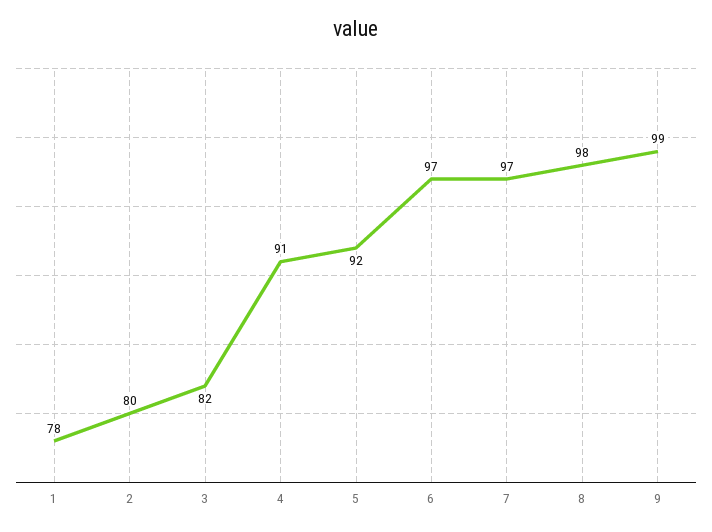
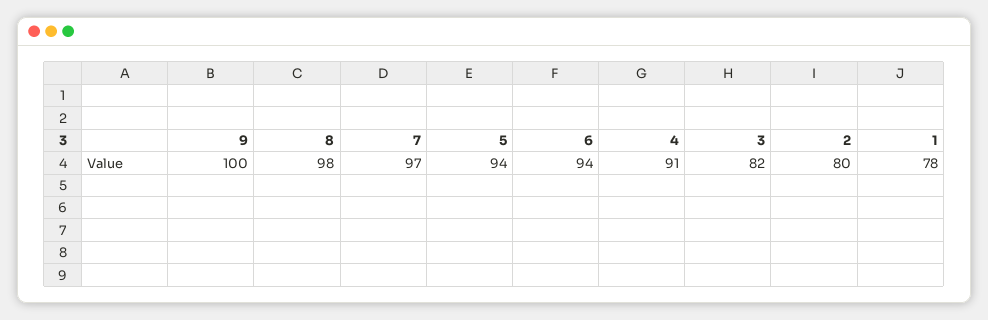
5: 92 -> 94
6: 97 -> 94
9: 99 -> 100

